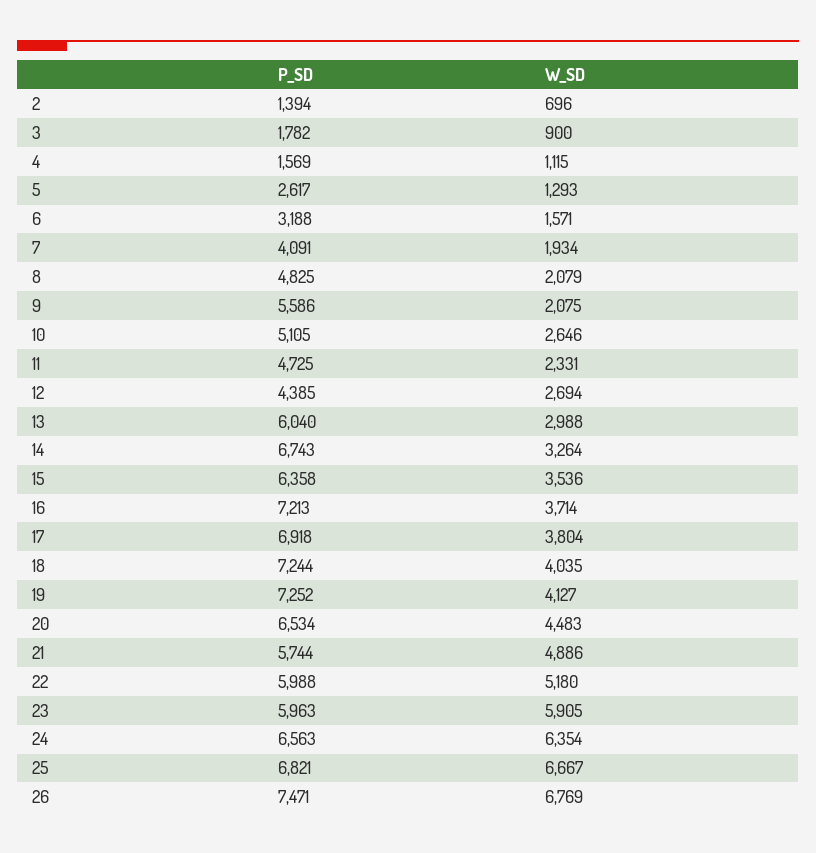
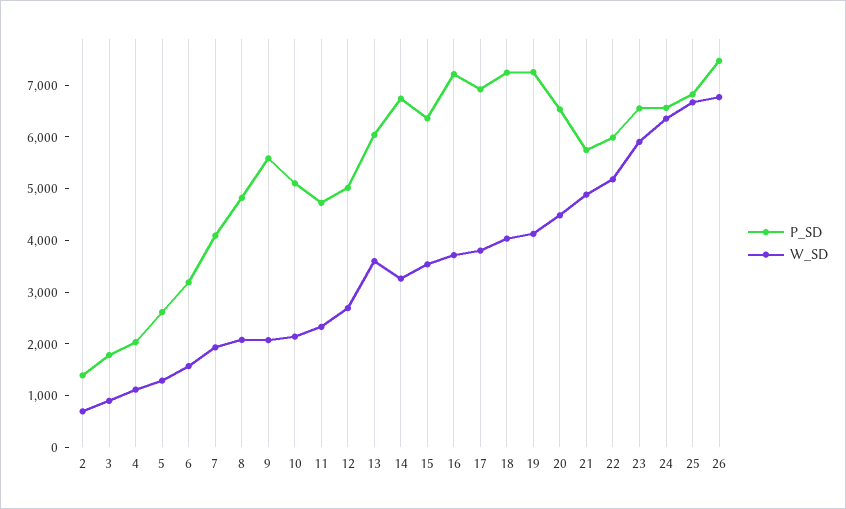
P_SD, 4: 1569 -> 2000
W_SD, 10: 2646 -> 2200
P_SD, 12: 4385 -> 5000
W_SD, 13: 2988 -> 3600
P_SD, 23: 5963 -> 6600

